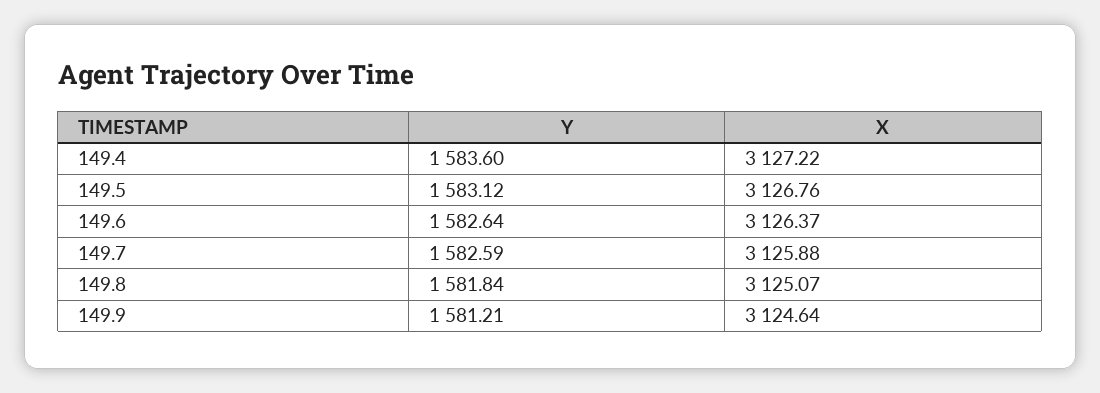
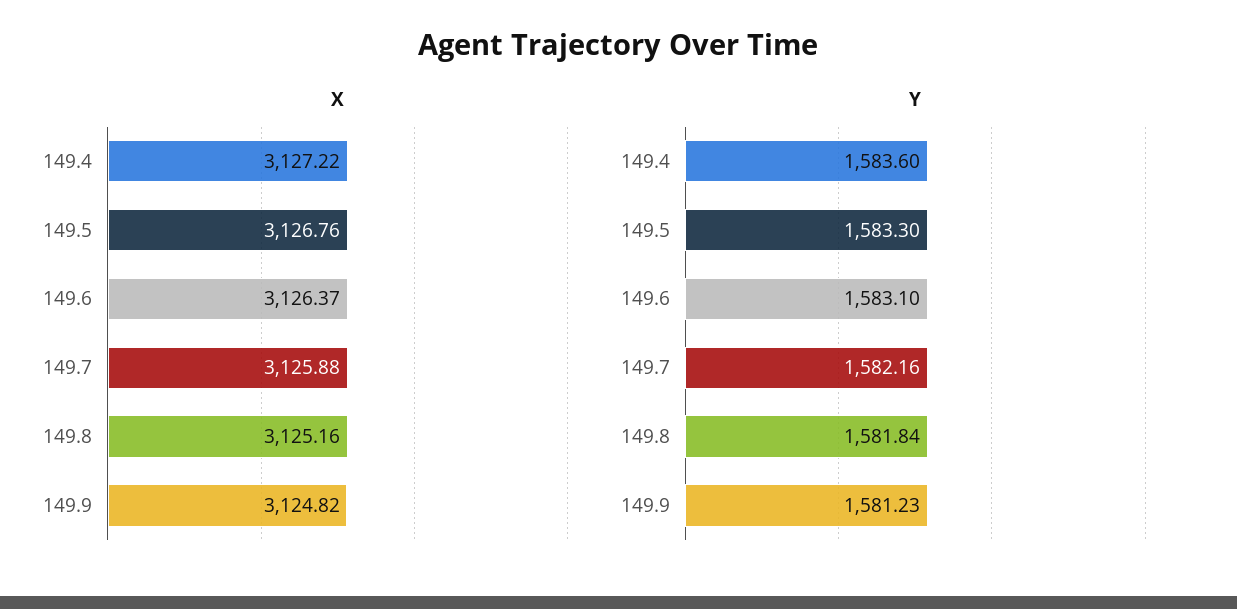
Y, 149.5: 1583.12 -> 1583.3
Y, 149.6: 1582.64 -> 1583.1
Y, 149.7: 1582.59 -> 1582.16
X, 149.8: 3125.07 -> 3125.16
Y, 149.9: 1581.21 -> 1581.23
X, 149.9: 3124.64 -> 3124.82

